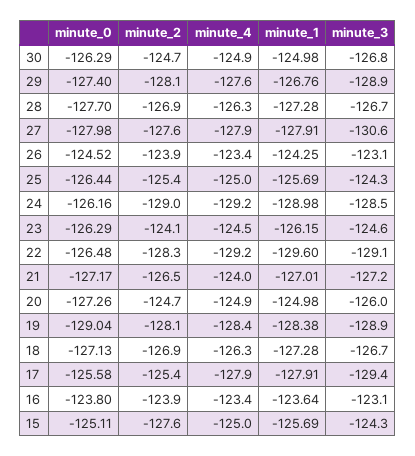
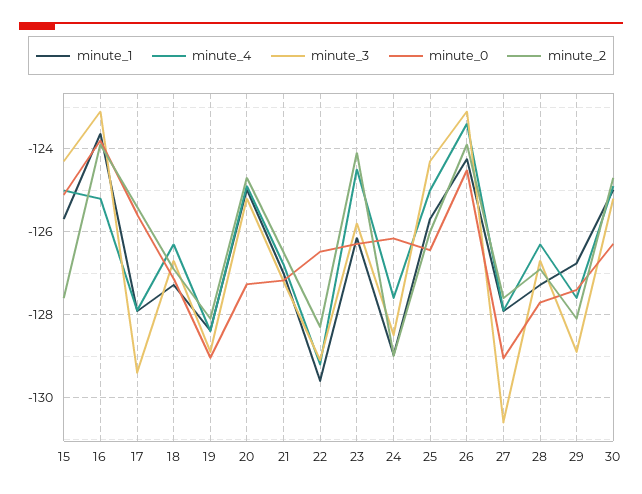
minute_3, 30: -126.8 -> -125.2
minute_0, 27: -127.98 -> -129
minute_2, 25: -125.4 -> -126
minute_4, 24: -129.2 -> -127.6
minute_3, 23: -124.6 -> -125.8
minute_4, 21: -124 -> -126.8
minute_3, 20: -126 -> -125.2
minute_4, 16: -123.4 -> -125.2

